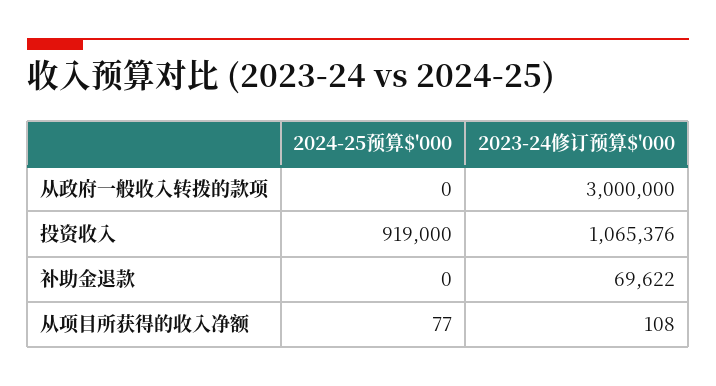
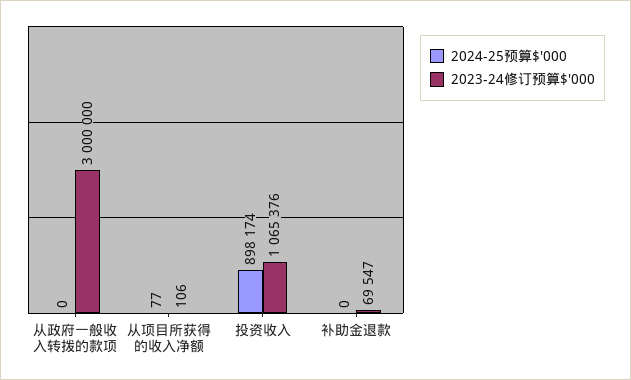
2024-25预算$'000, 投资收入: 919000 -> 898174
2023-24修订预算$'000, 补助金退款: 69622 -> 69547
2023-24修订预算$'000, 从项目所获得的收入净额: 108 -> 106

